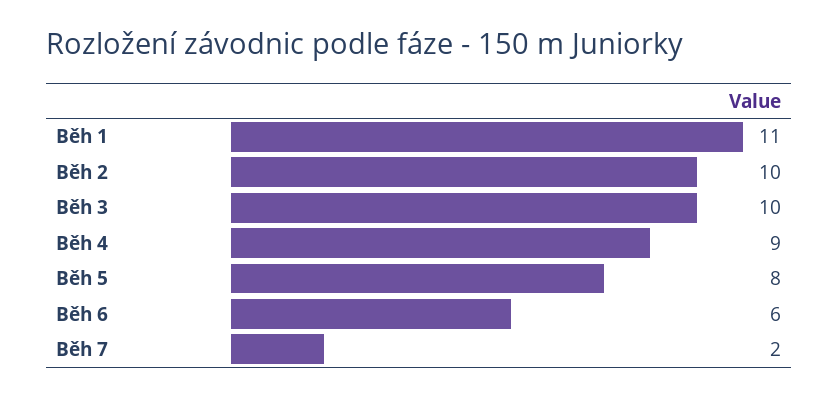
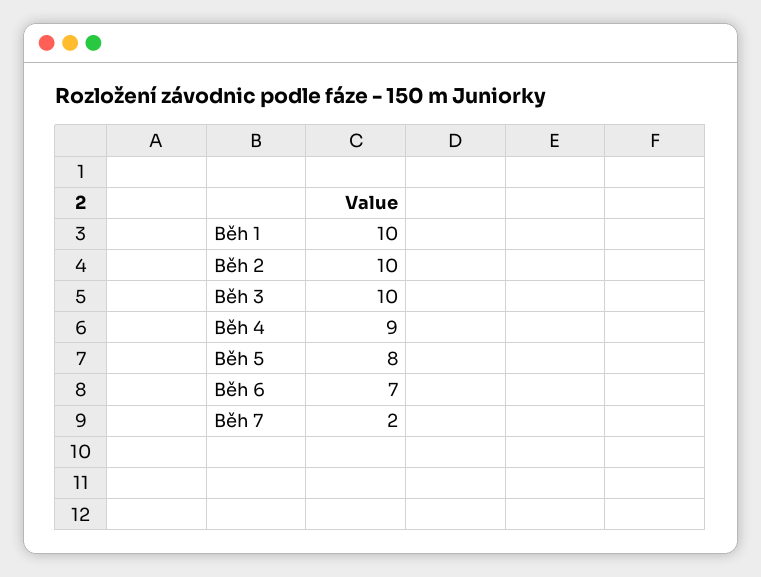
Běh 1: 11 -> 10
Běh 6: 6 -> 7

